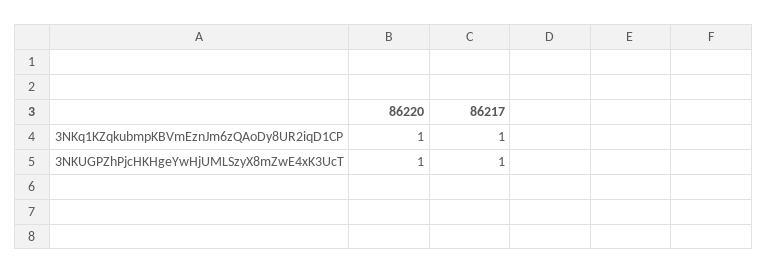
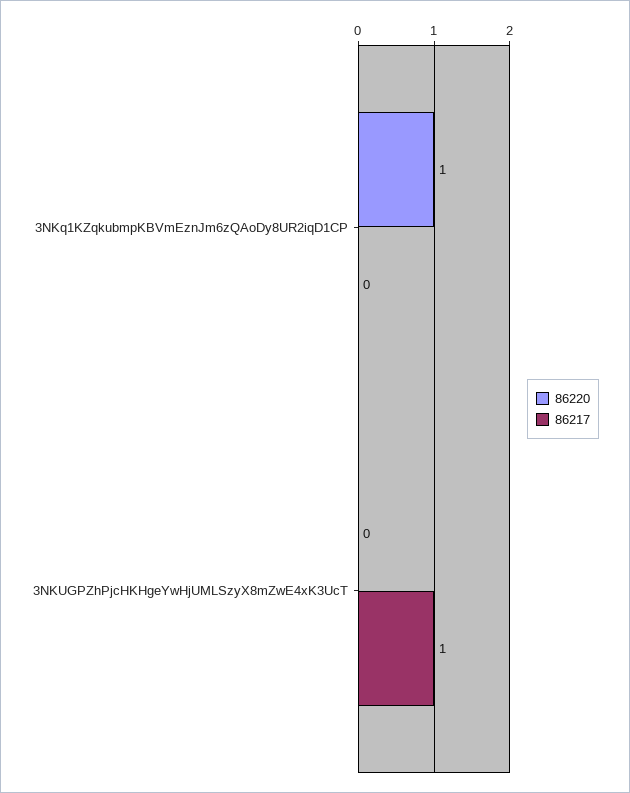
86217, 3NKq1KZqkubmpKBVmEznJm6zQAoDy8UR2iqD1CP: 1 -> 0
86220, 3NKUGPZhPjcHKHgeYwHjUMLSzyX8mZwE4xK3UcT: 1 -> 0

